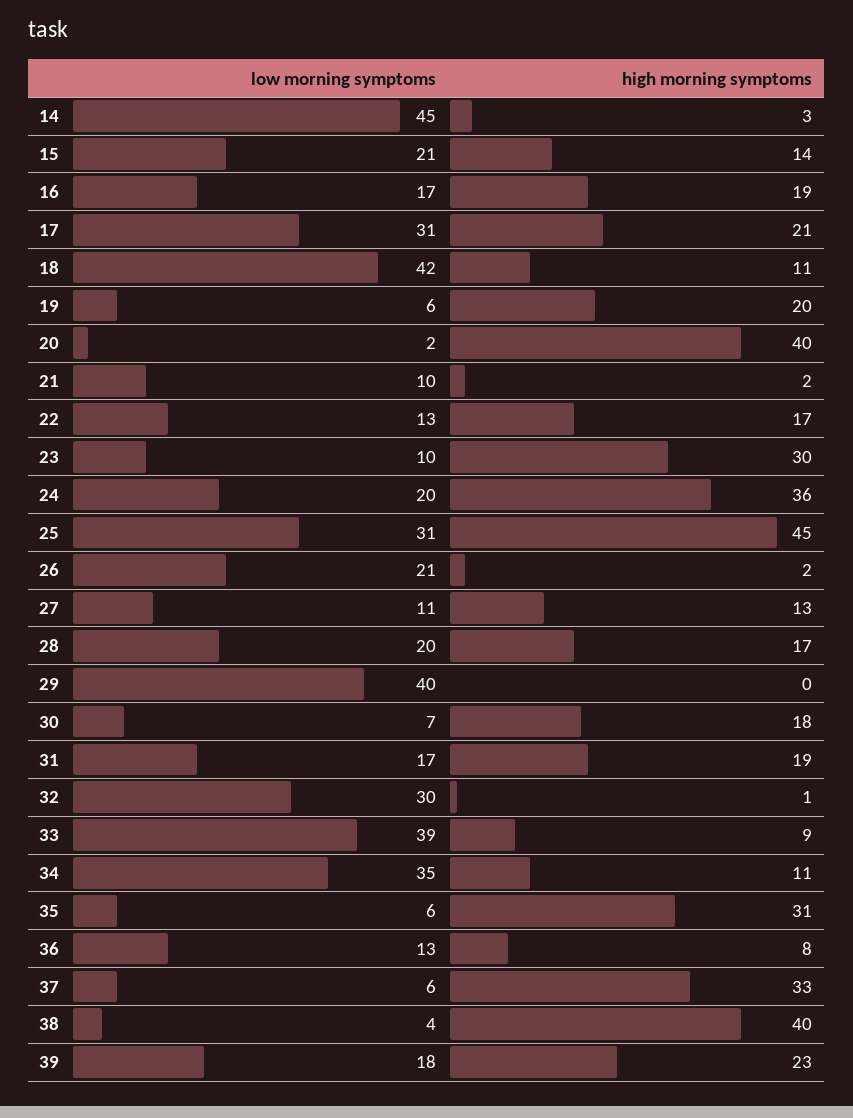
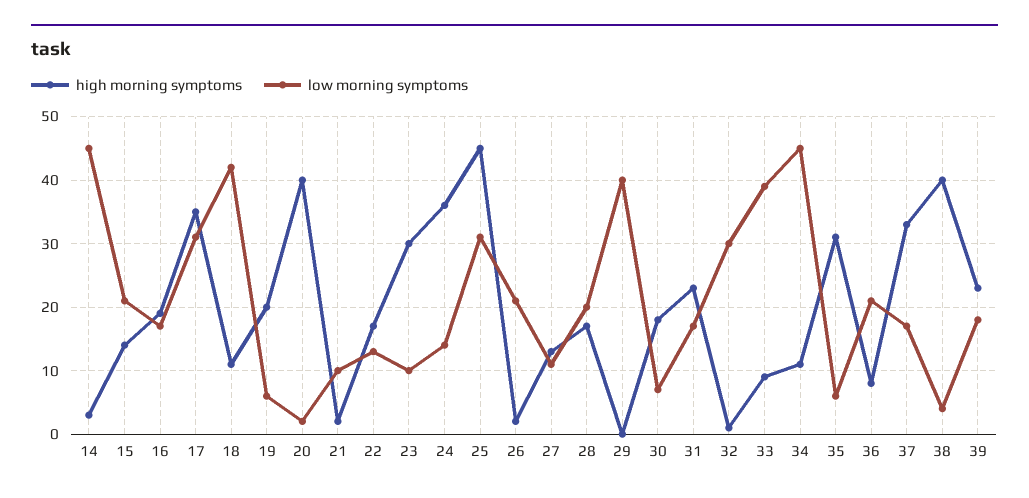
high morning symptoms, 17: 21 -> 35
low morning symptoms, 24: 20 -> 14
high morning symptoms, 31: 19 -> 23
low morning symptoms, 34: 35 -> 45
low morning symptoms, 36: 13 -> 21
low morning symptoms, 37: 6 -> 17

